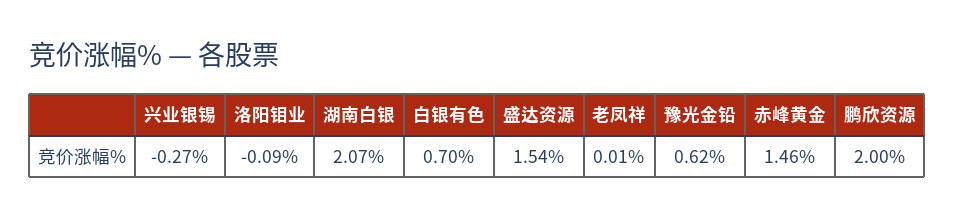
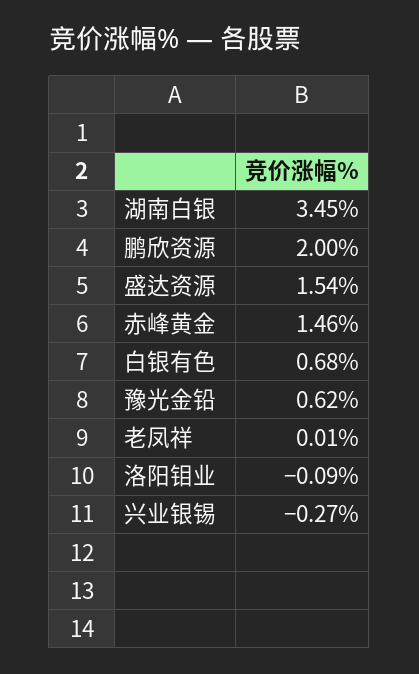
湖南白银: 2.07 -> 3.45
白银有色: 0.7 -> 0.68

